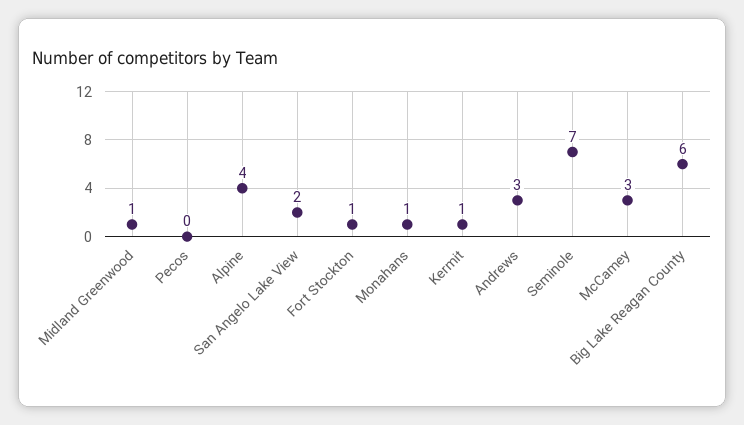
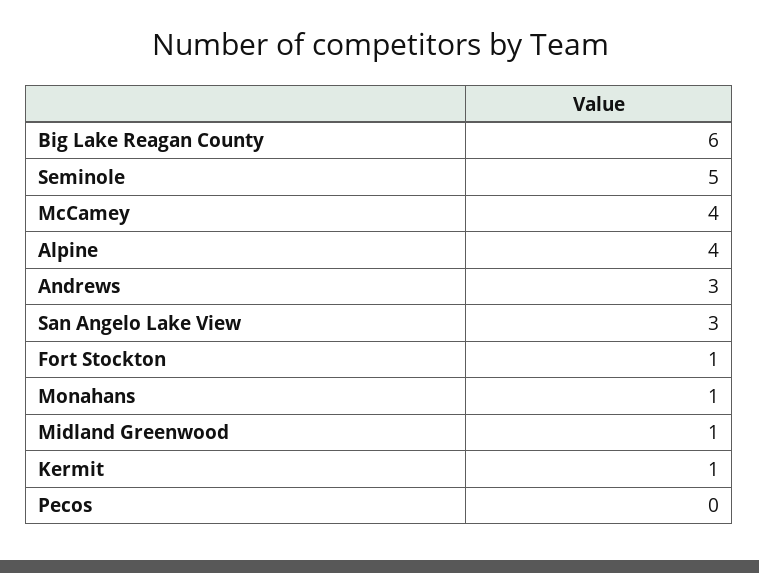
San Angelo Lake View: 2 -> 3
Seminole: 7 -> 5
McCamey: 3 -> 4

